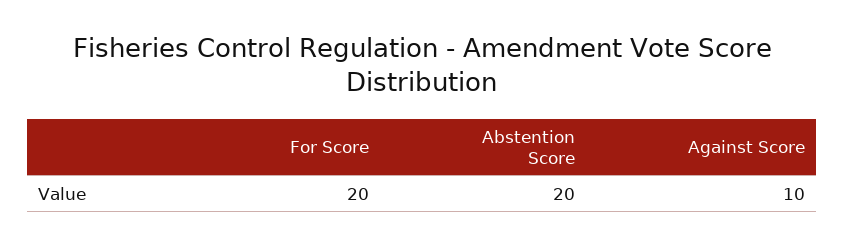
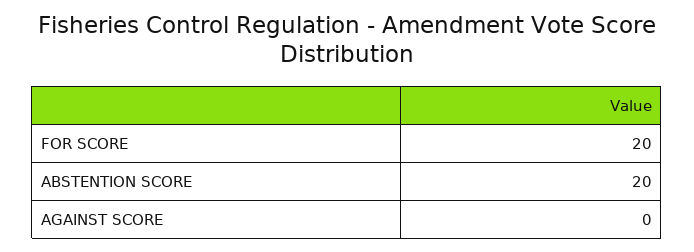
Against Score: 10 -> 0

